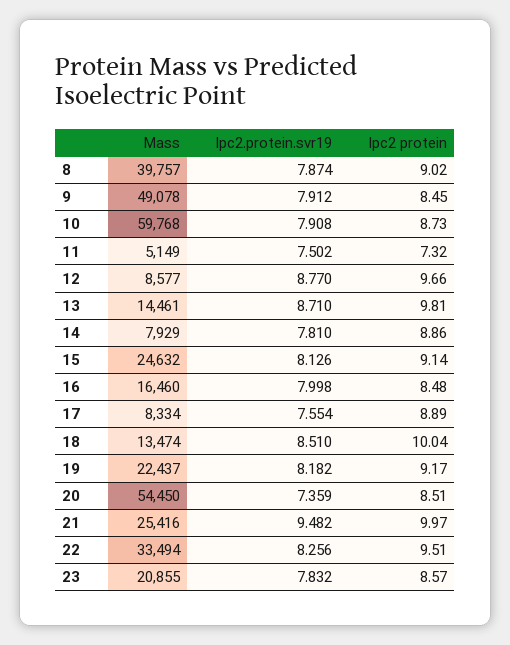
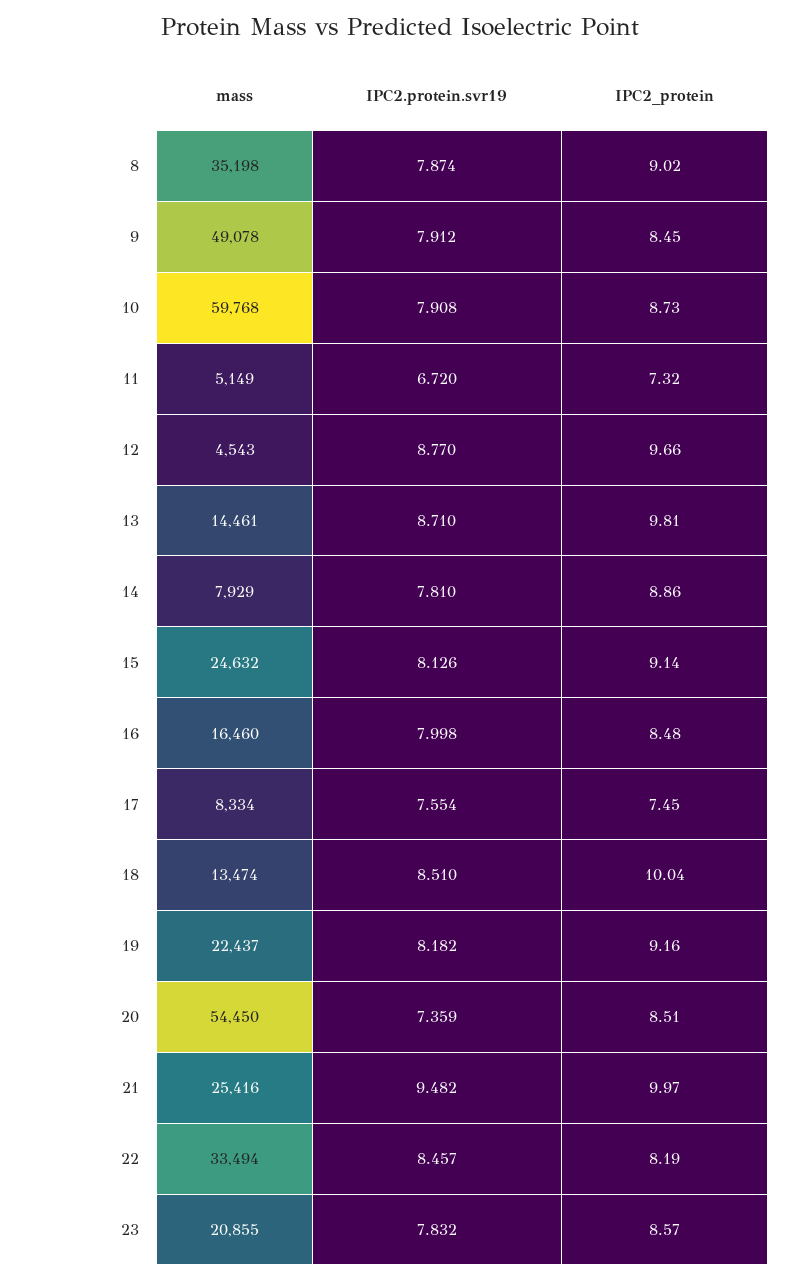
Mass, 8: 39757 -> 35198
Ipc2.protein.svr19, 11: 7.502 -> 6.72
Mass, 12: 8577 -> 4543
Ipc2 protein, 17: 8.89 -> 7.45
Ipc2 protein, 19: 9.17 -> 9.16
Ipc2.protein.svr19, 22: 8.256 -> 8.457
Ipc2 protein, 22: 9.51 -> 8.19

